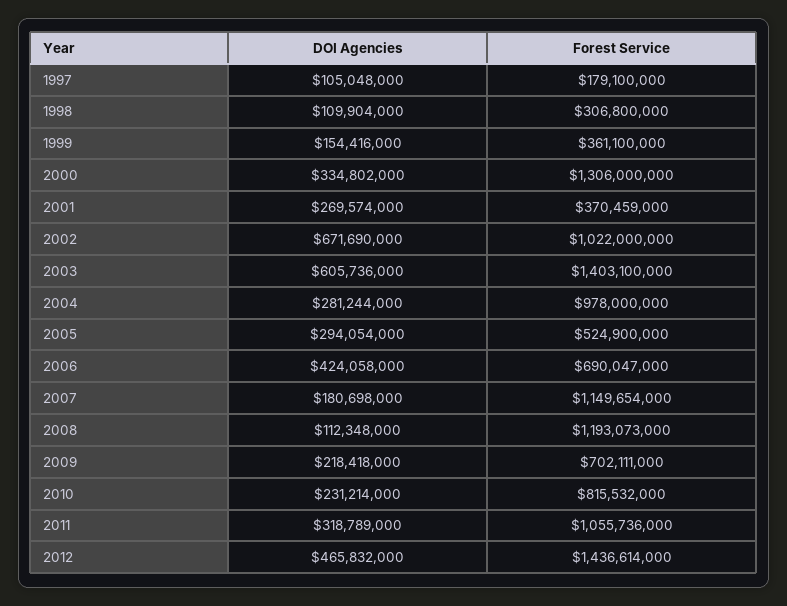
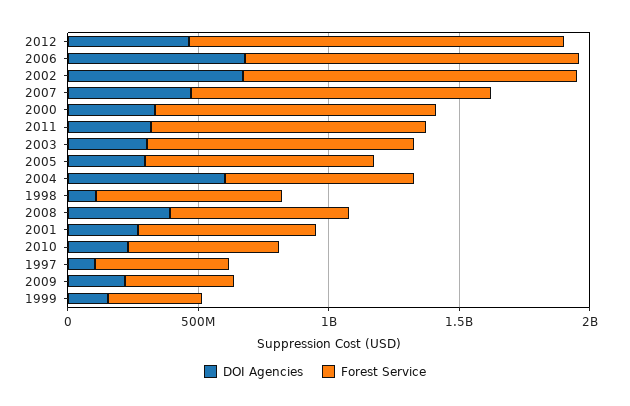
Forest Service, 1997: 179100000 -> 500000000
Forest Service, 1998: 306800000 -> 700000000
Forest Service, 2000: 1306000000 -> 1100000000
Forest Service, 2001: 370459000 -> 700000000
Forest Service, 2002: 1022000000 -> 1300000000
DOI Agencies, 2003: 605736000 -> 300000000
Forest Service, 2003: 1403100000 -> 1000000000
DOI Agencies, 2004: 281244000 -> 600000000
Forest Service, 2004: 978000000 -> 700000000
Forest Service, 2005: 524900000 -> 900000000
DOI Agencies, 2006: 424058000 -> 700000000
Forest Service, 2006: 690047000 -> 1300000000
DOI Agencies, 2007: 180698000 -> 500000000
DOI Agencies, 2008: 112348000 -> 400000000
Forest Service, 2008: 1193073000 -> 700000000
Forest Service, 2009: 702111000 -> 400000000
Forest Service, 2010: 815532000 -> 600000000

